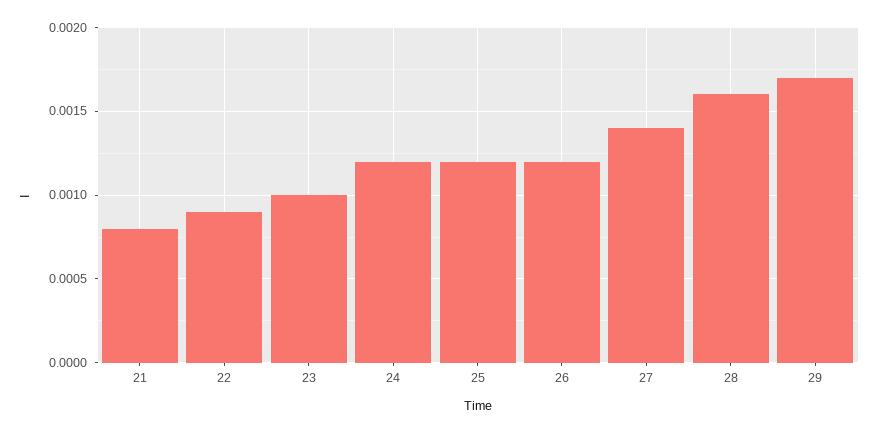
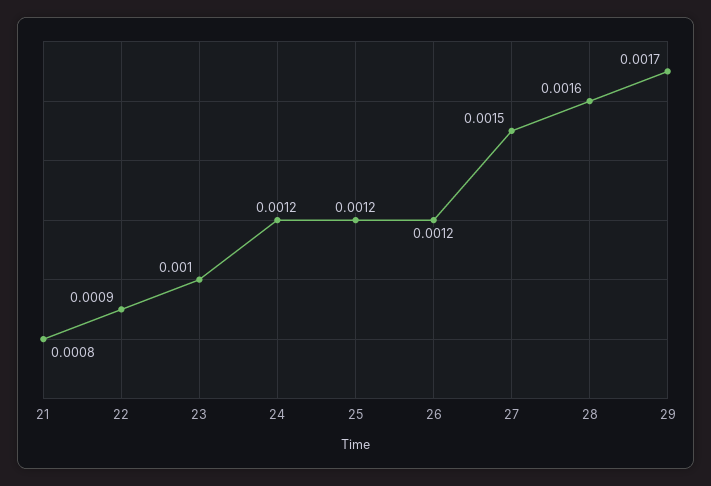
27: 0.0014 -> 0.0015

